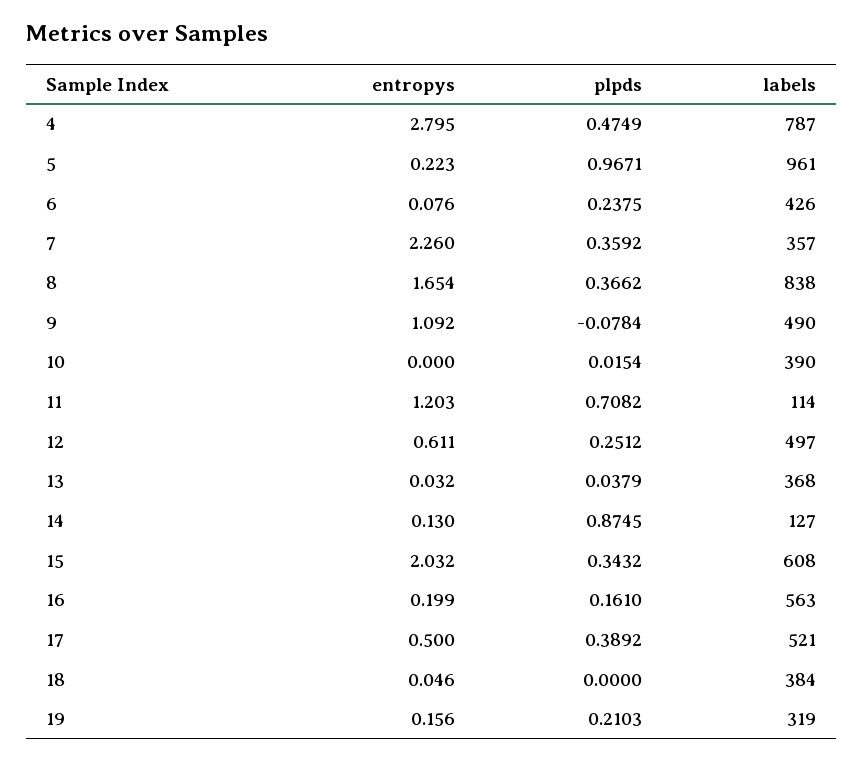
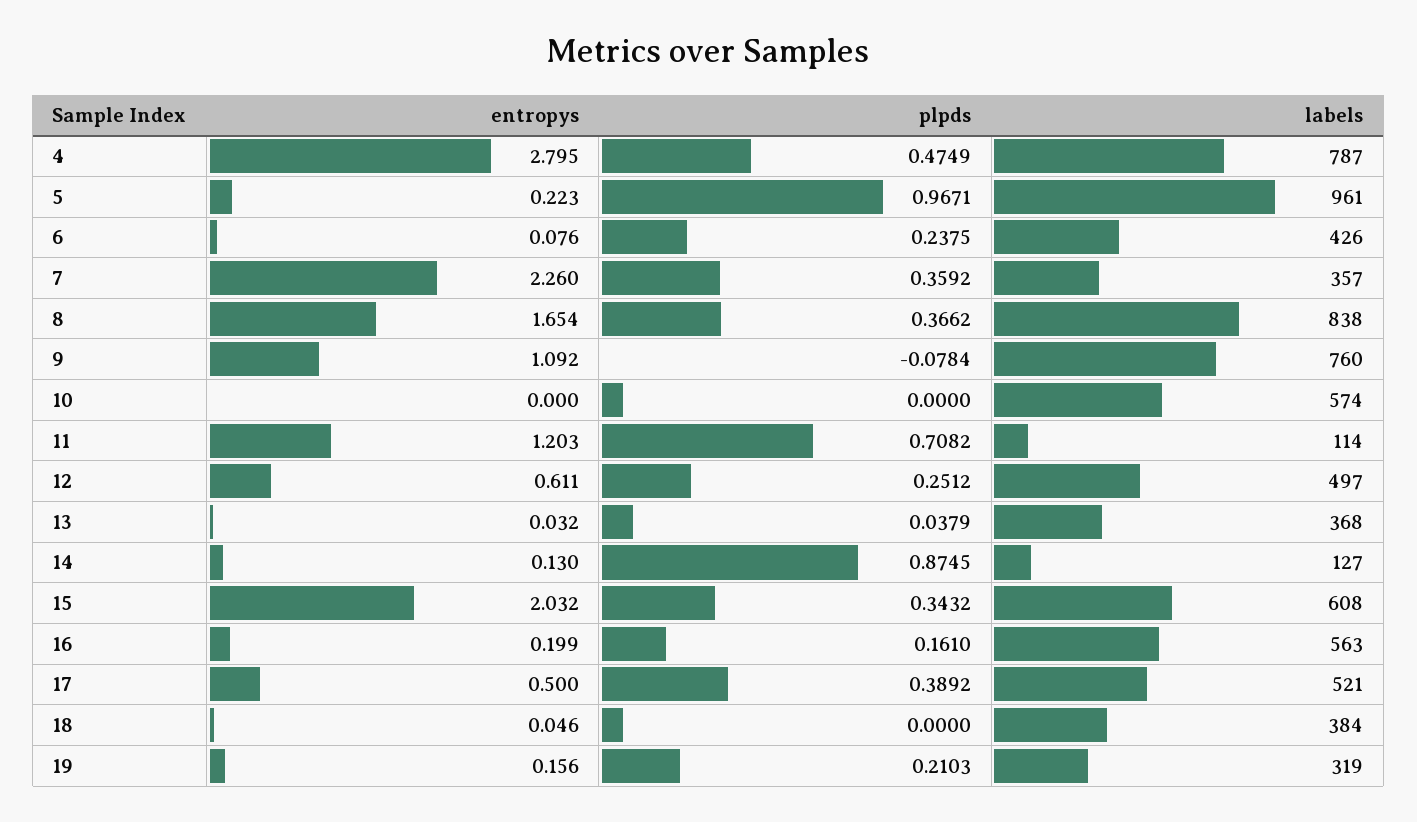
labels, 9: 490 -> 760
plpds, 10: 0.0154 -> 0
labels, 10: 390 -> 574

